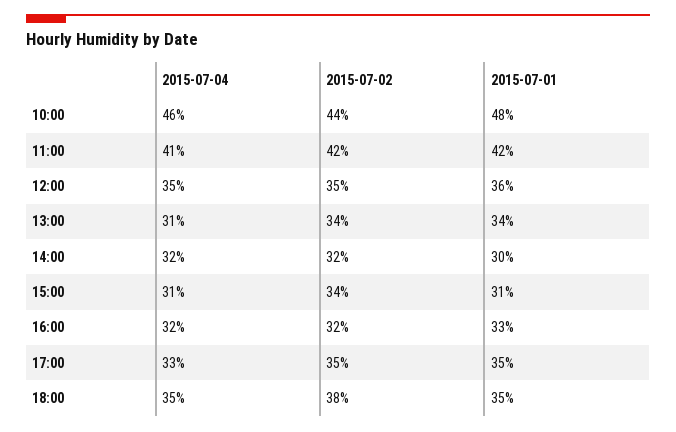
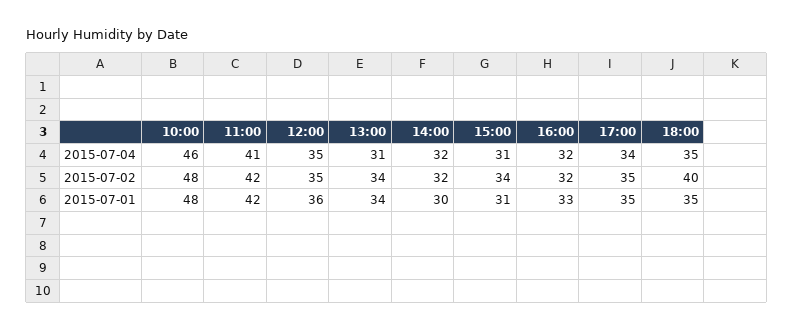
2015-07-02, 10:00: 44 -> 48
2015-07-04, 17:00: 33 -> 34
2015-07-02, 18:00: 38 -> 40

